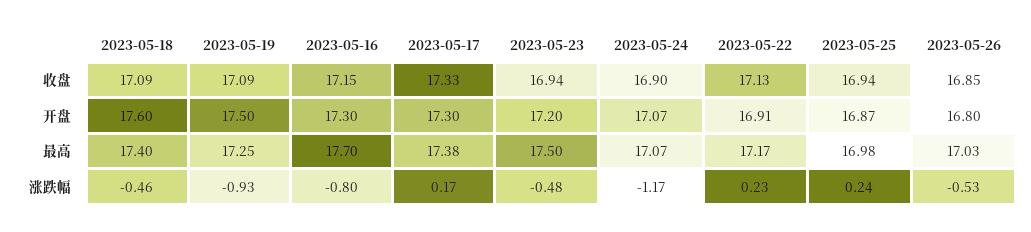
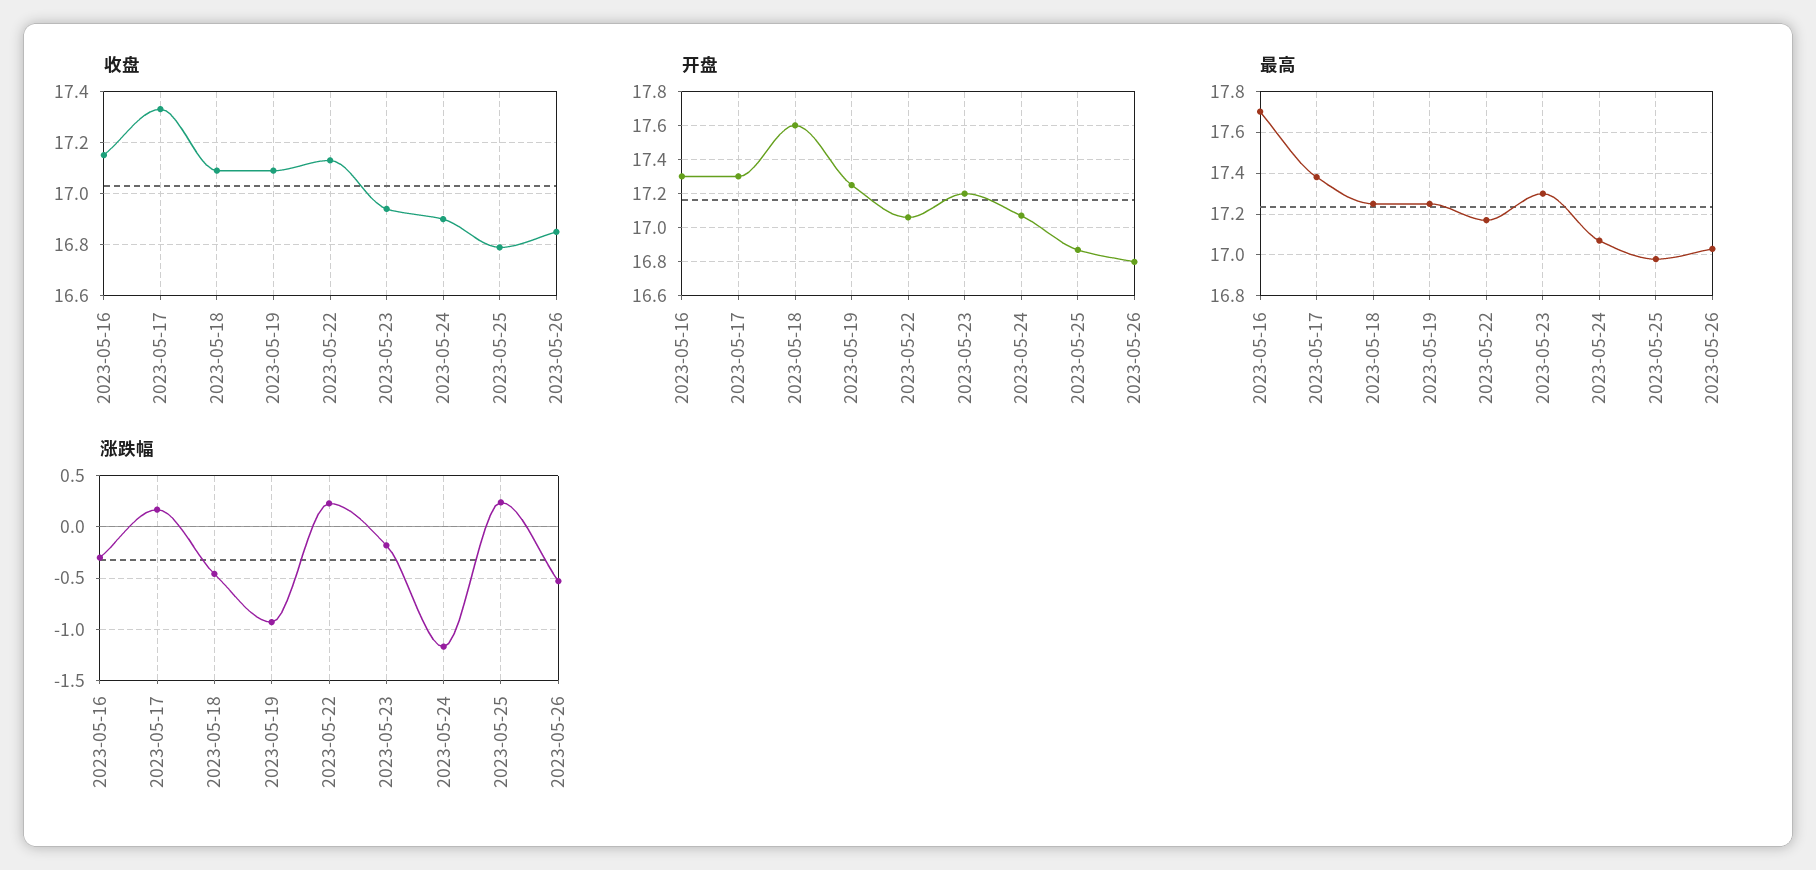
收盘, 2023-05-25: 16.94 -> 16.8
开盘, 2023-05-19: 17.5 -> 17.25
开盘, 2023-05-22: 16.91 -> 17.05
最高, 2023-05-18: 17.4 -> 17.25
最高, 2023-05-23: 17.5 -> 17.3
涨跌幅, 2023-05-16: -0.8 -> -0.3
涨跌幅, 2023-05-23: -0.48 -> -0.2

